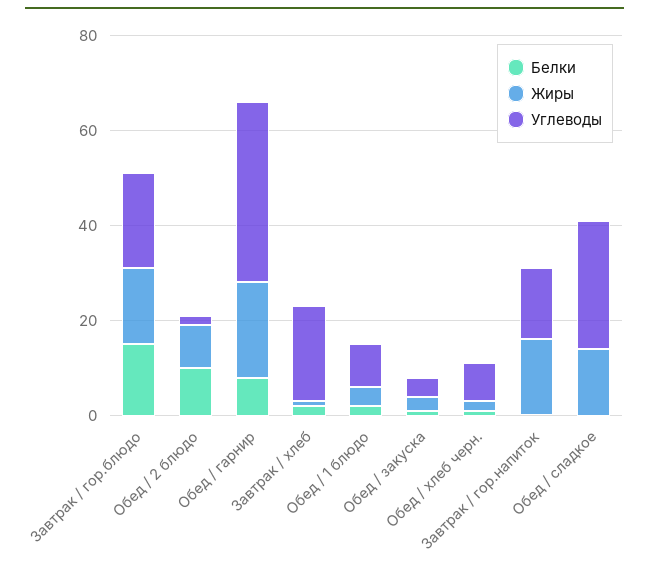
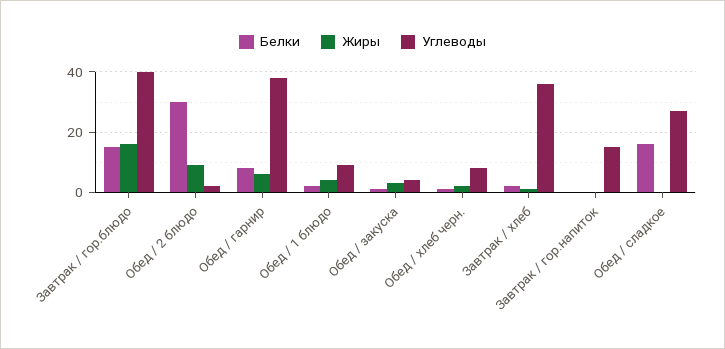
Углеводы, Завтрак / гор.блюдо: 20 -> 40
Белки, Обед / 2 блюдо: 10 -> 30
Жиры, Обед / гарнир: 20 -> 6
Углеводы, Завтрак / хлеб: 20 -> 36
Жиры, Завтрак / гор.напиток: 15 -> 0
Белки, Обед / сладкое: 0 -> 16
Жиры, Обед / сладкое: 15 -> 0

